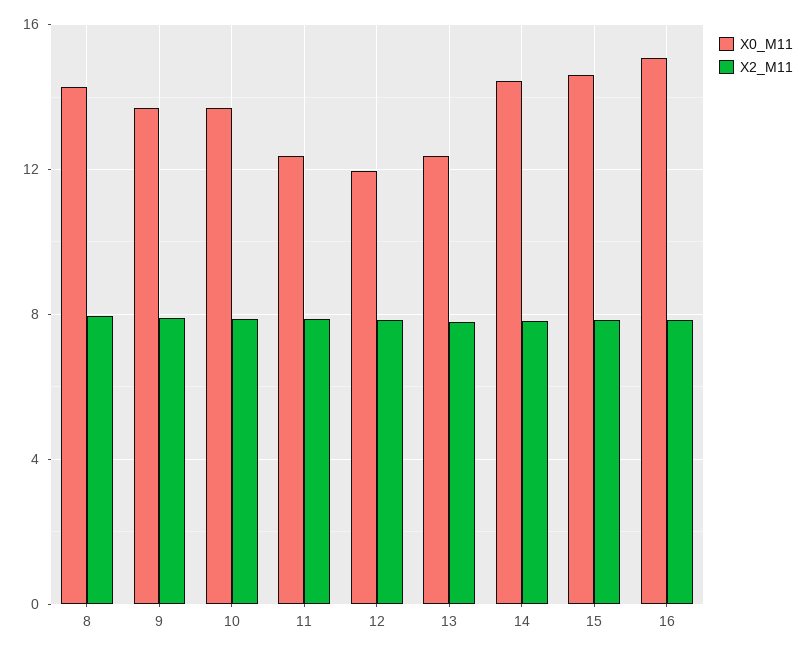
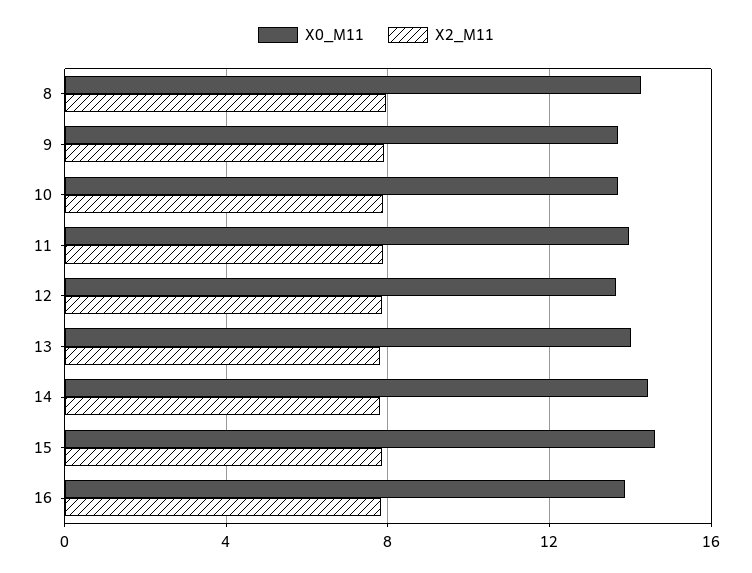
X0_M11, 11: 12.5 -> 14
X0_M11, 12: 12 -> 13.5
X0_M11, 13: 12.5 -> 14
X0_M11, 16: 15 -> 14

